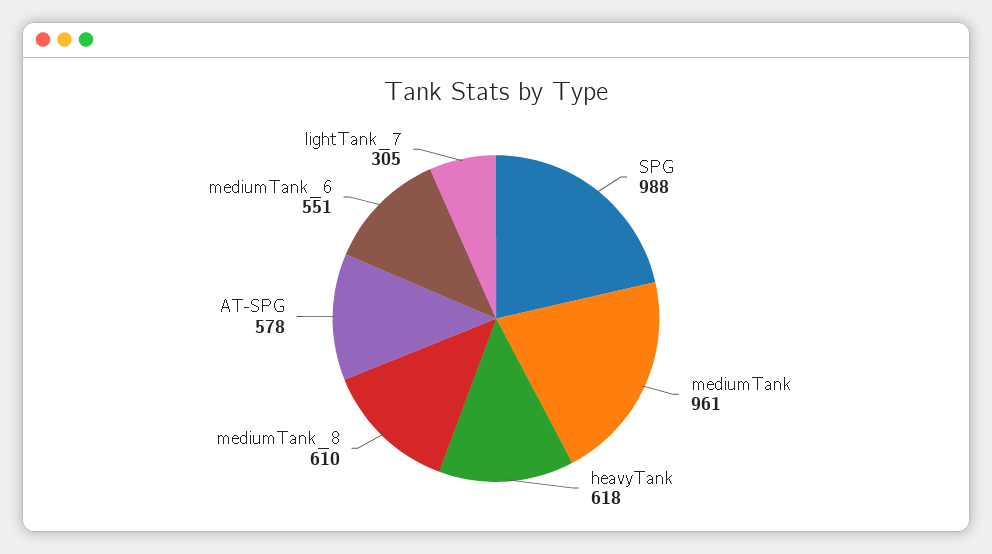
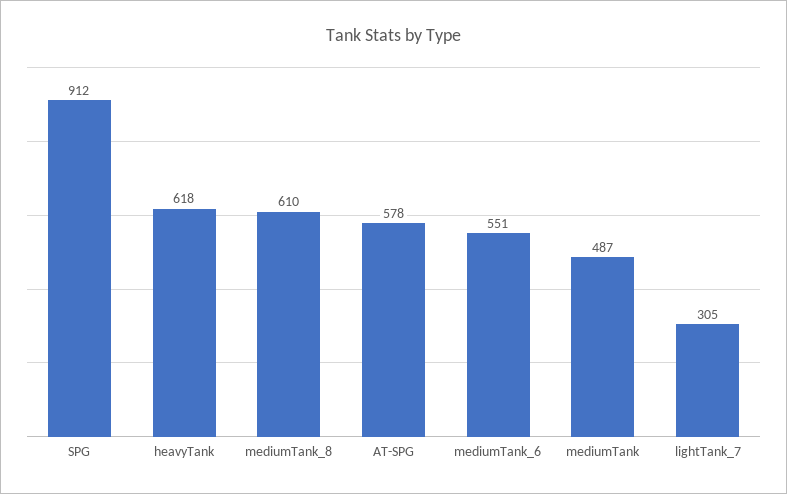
SPG: 988 -> 912
mediumTank: 961 -> 487

